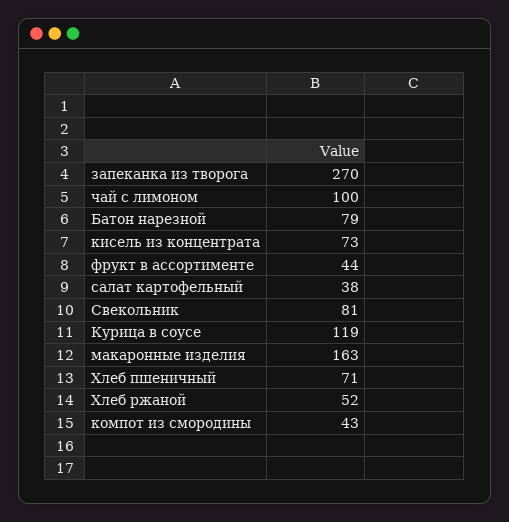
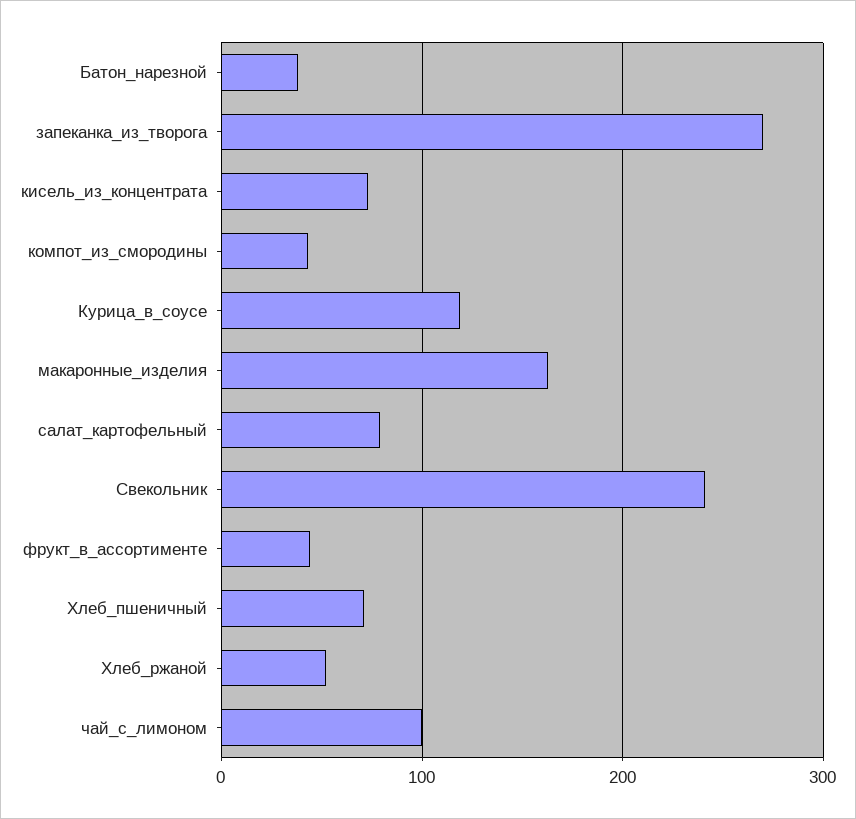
Батон нарезной: 79 -> 40
салат картофельный: 38 -> 80
Свекольник: 81 -> 240

